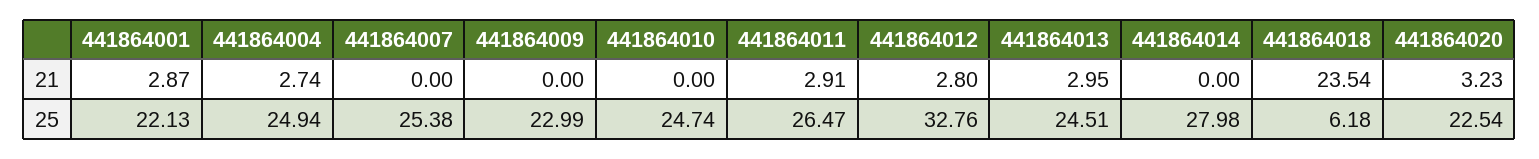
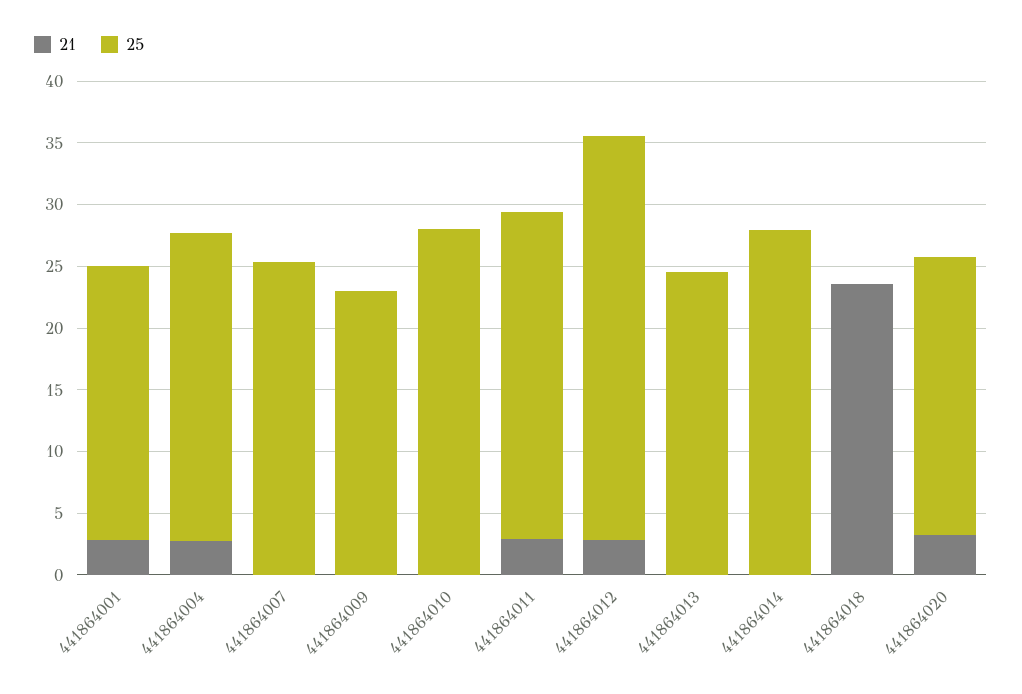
21, 441864013: 2.95 -> 0
25, 441864010: 24.74 -> 28
25, 441864018: 6.18 -> 0

